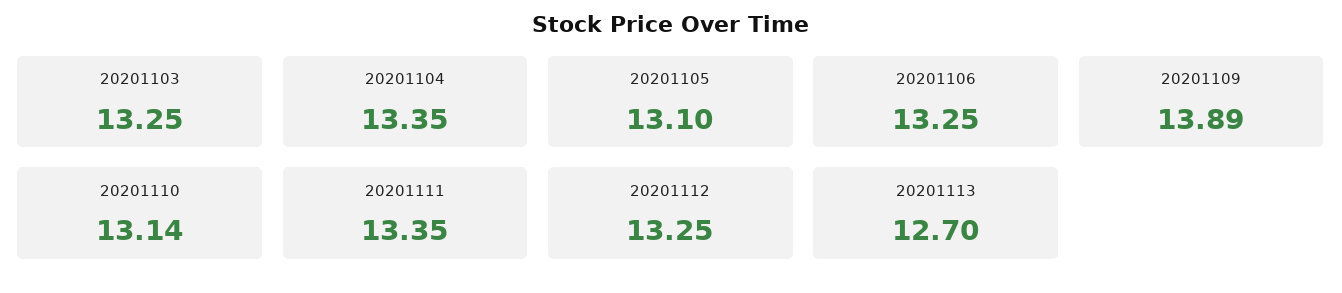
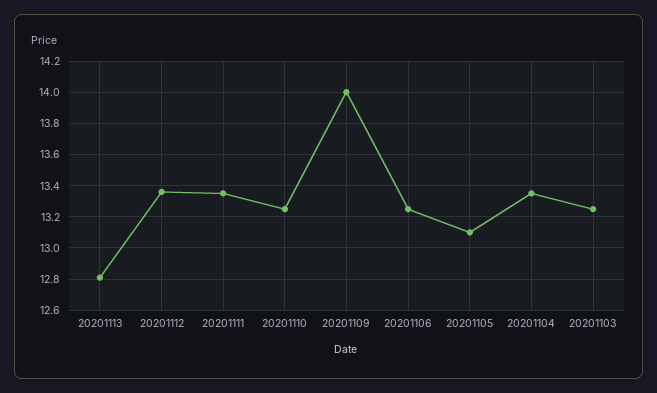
20201109: 13.89 -> 14
20201110: 13.14 -> 13.25
20201112: 13.25 -> 13.35
20201113: 12.7 -> 12.8

